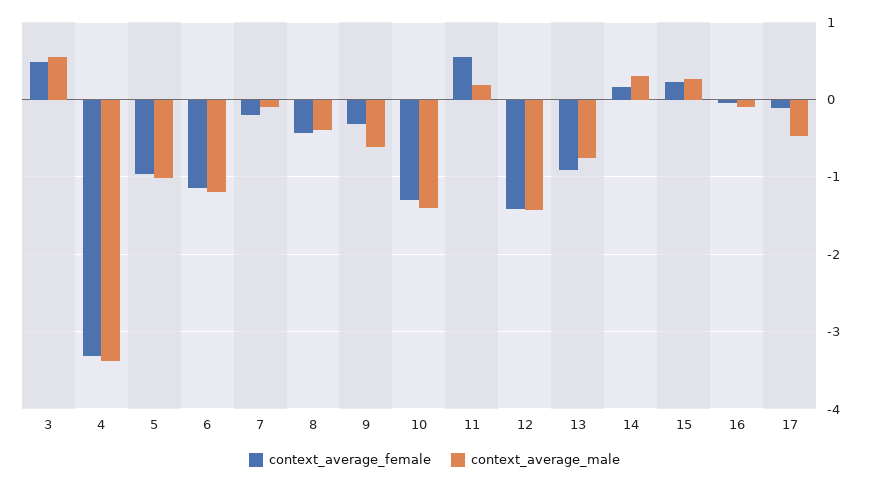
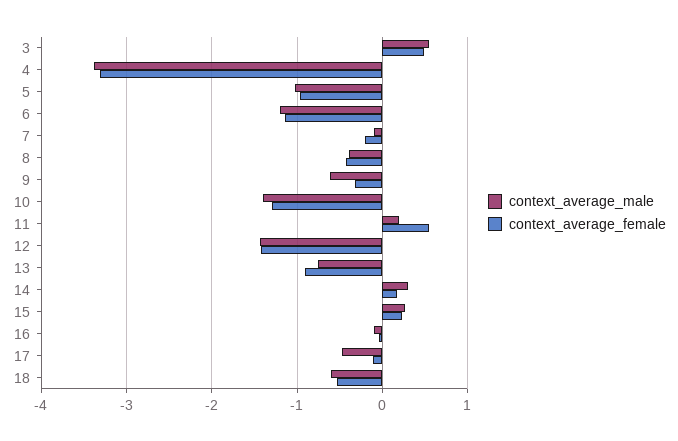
context_average_male, 18: none -> -0.6
context_average_female, 18: none -> -0.5

